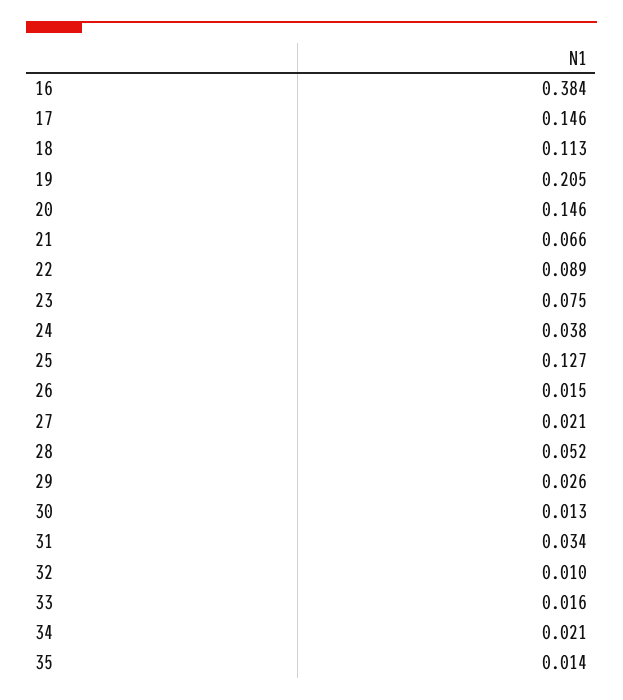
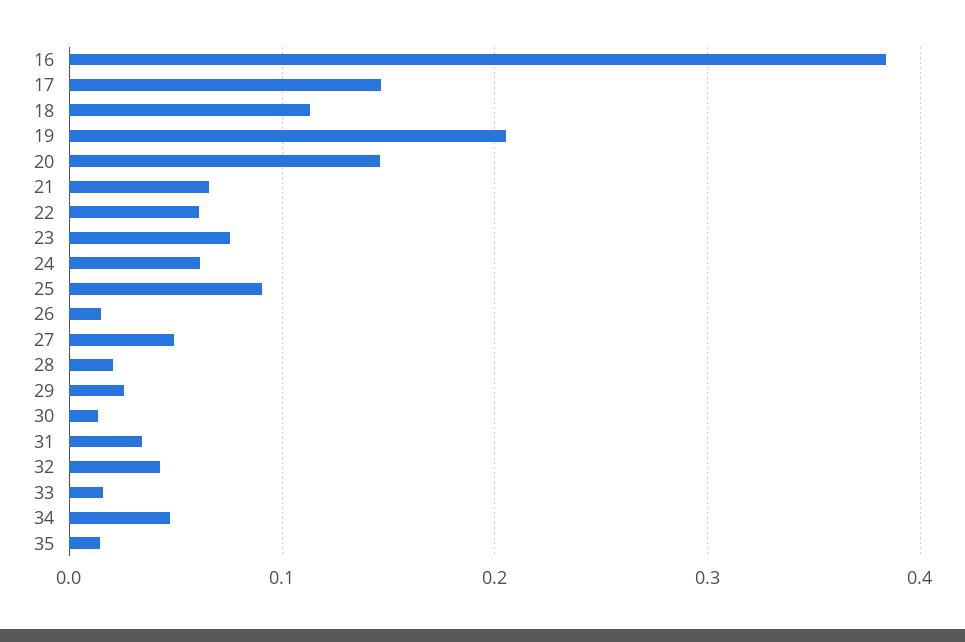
22: 0.089 -> 0.06
24: 0.038 -> 0.06
25: 0.127 -> 0.09
27: 0.021 -> 0.05
28: 0.052 -> 0.02
32: 0.01 -> 0.04
34: 0.021 -> 0.05

